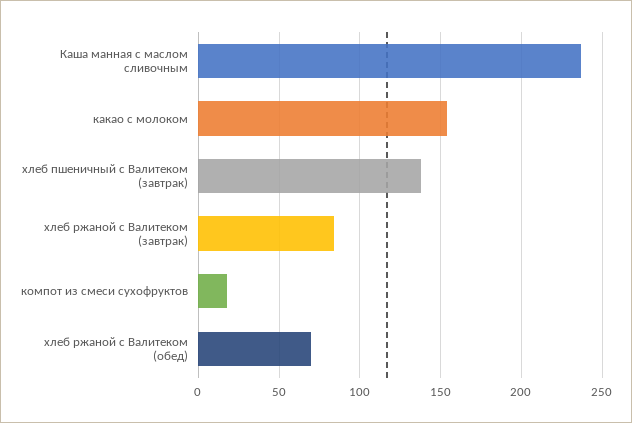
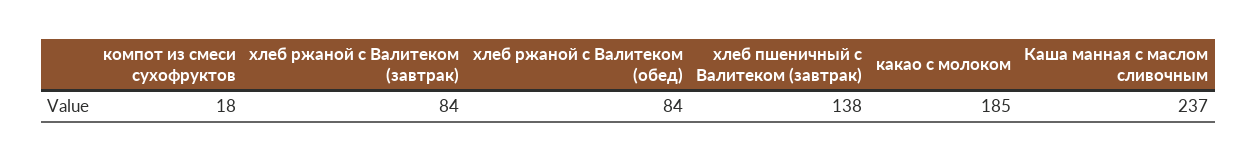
какао с молоком: 155 -> 185
хлеб ржаной с Валитеком (обед): 70 -> 84

